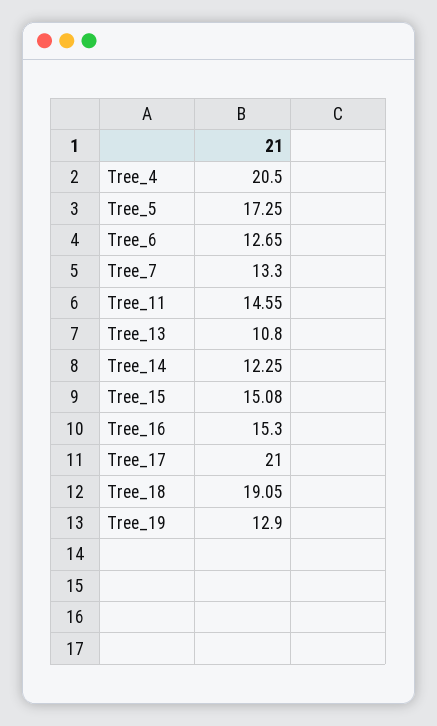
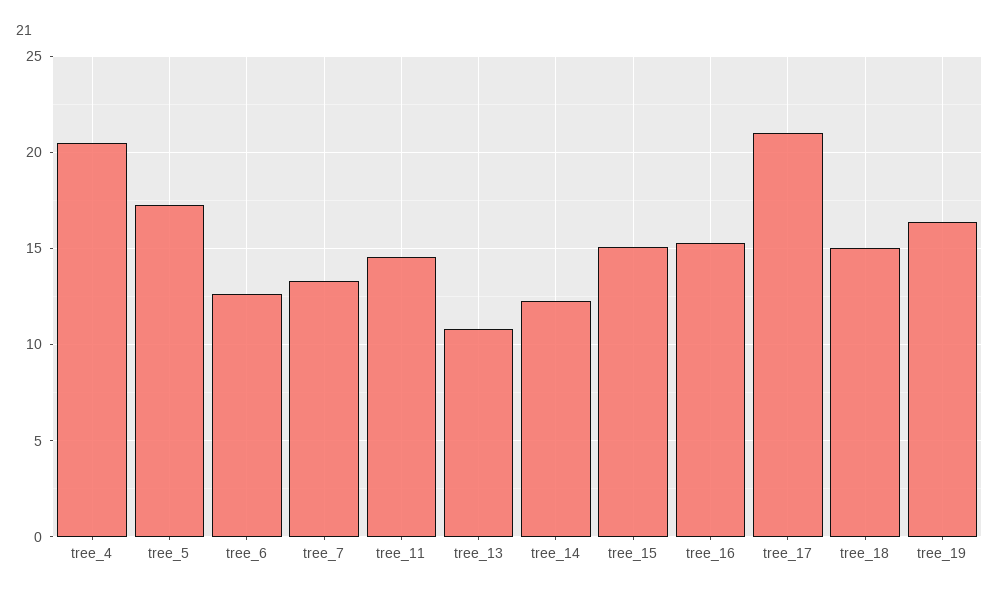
Tree_18: 19.05 -> 15
Tree_19: 12.9 -> 16.5

